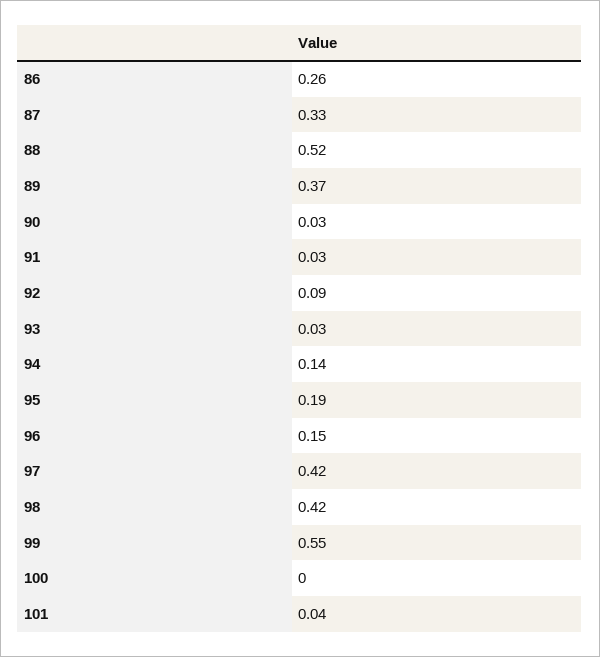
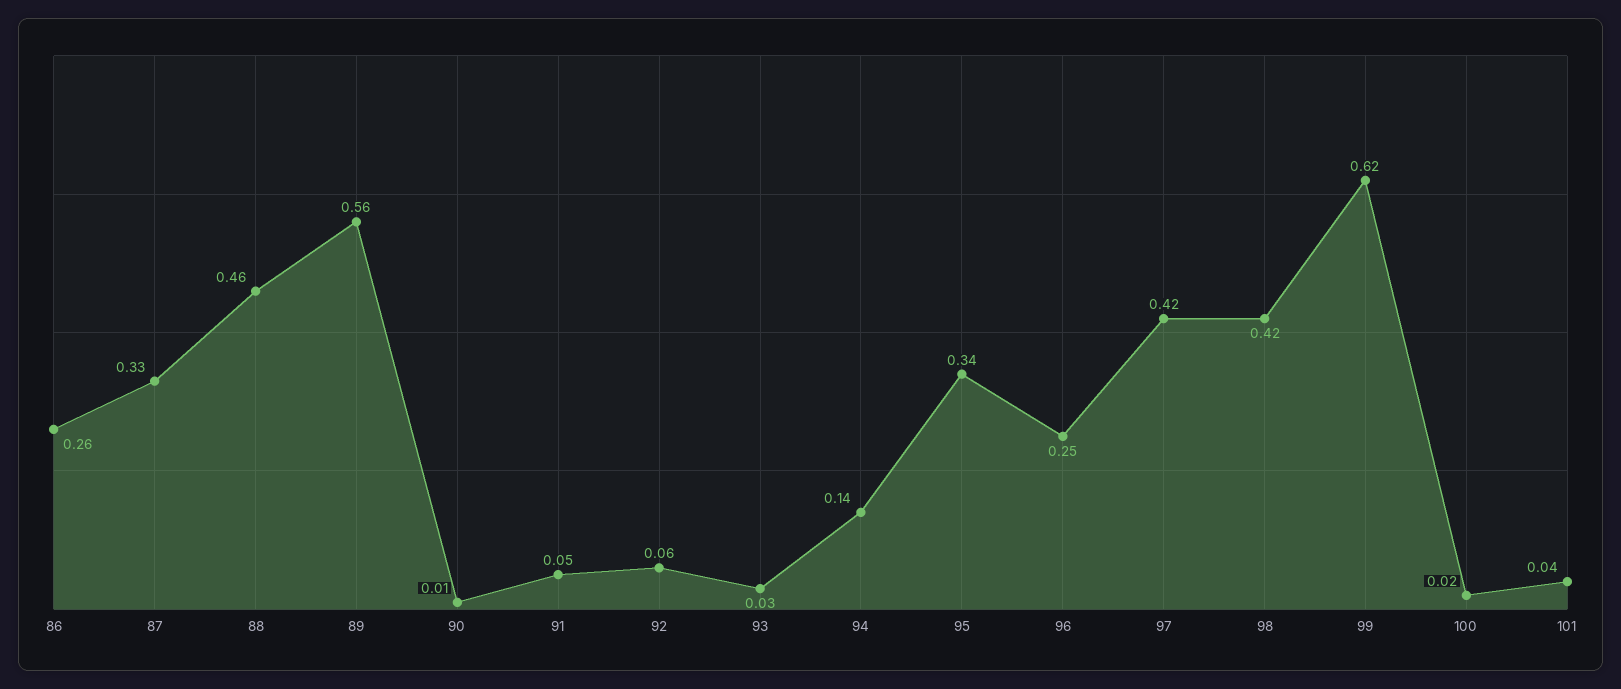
88: 0.52 -> 0.46
89: 0.37 -> 0.56
90: 0.03 -> 0.01
91: 0.03 -> 0.05
92: 0.09 -> 0.06
95: 0.19 -> 0.34
96: 0.15 -> 0.25
99: 0.55 -> 0.62
100: 0 -> 0.02

